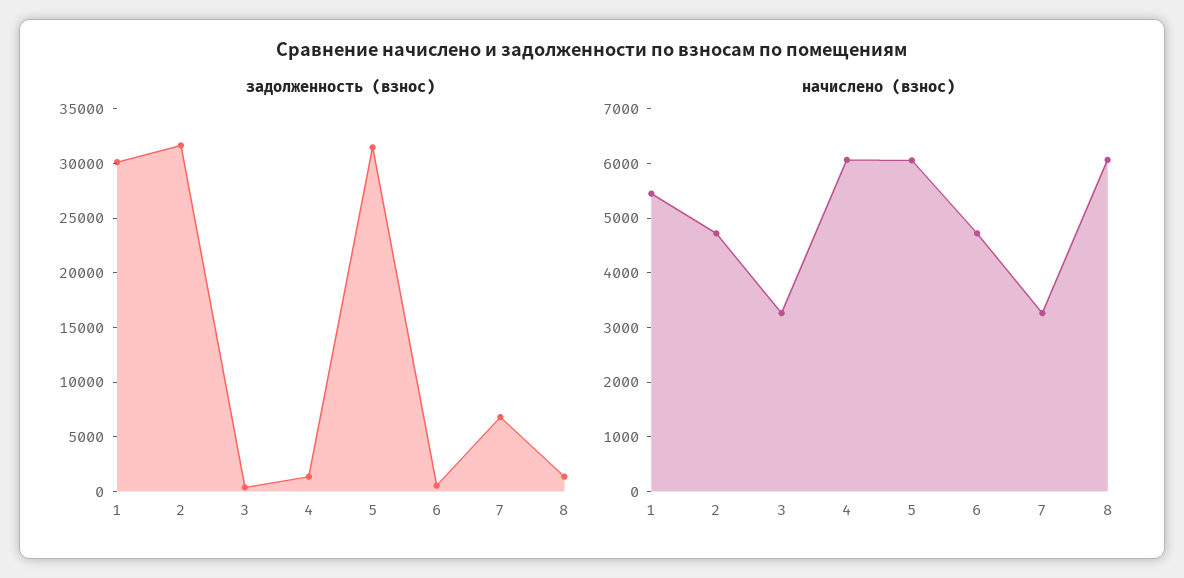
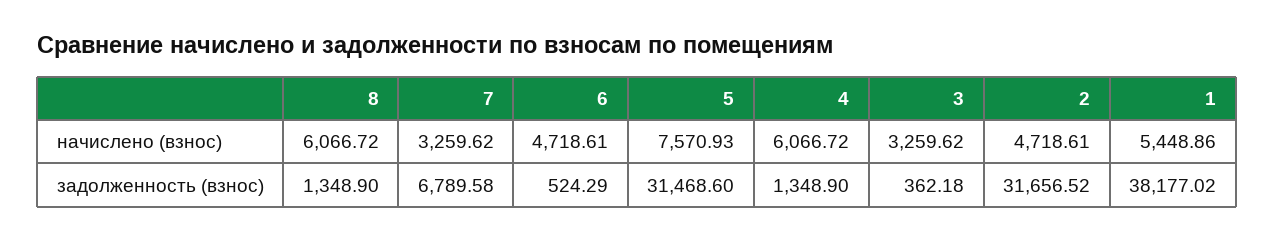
задолженность (взнос), 1: 30000 -> 38177.02
начислено (взнос), 5: 6000 -> 7570.93

